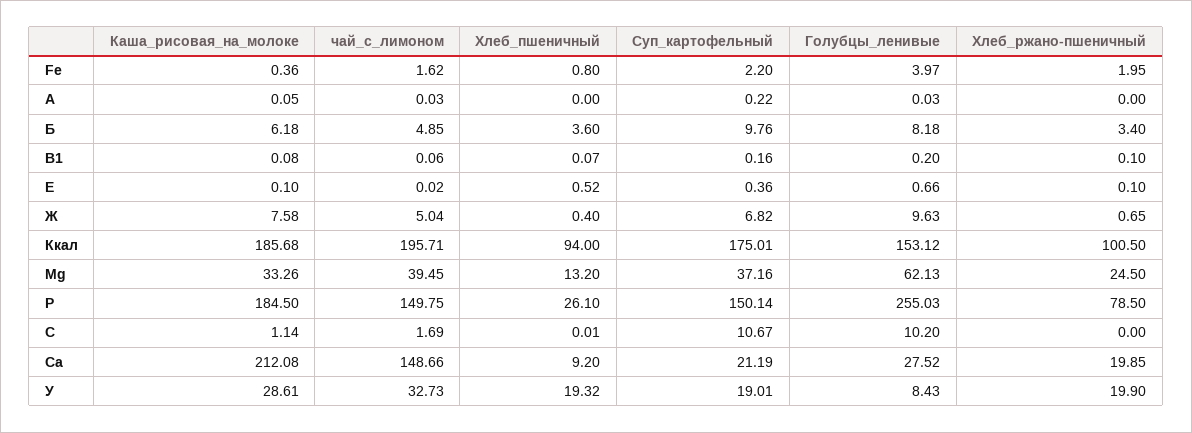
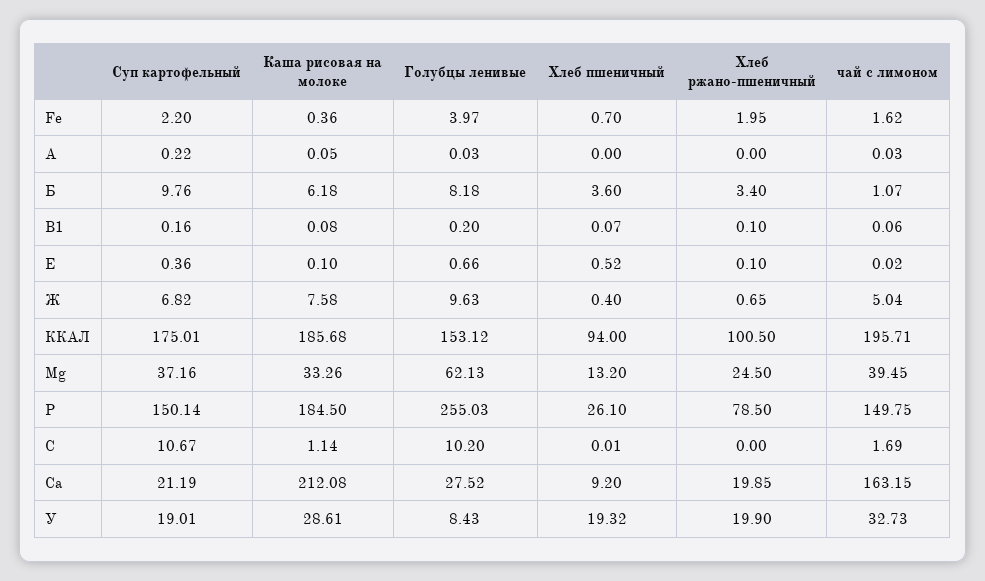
Хлеб_пшеничный, Fе: 0.8 -> 0.7
чай_с_лимоном, Б: 4.85 -> 1.07
чай_с_лимоном, Са: 148.66 -> 163.15

